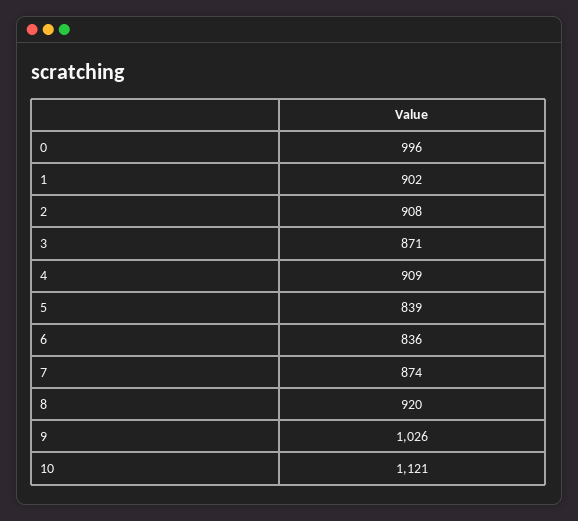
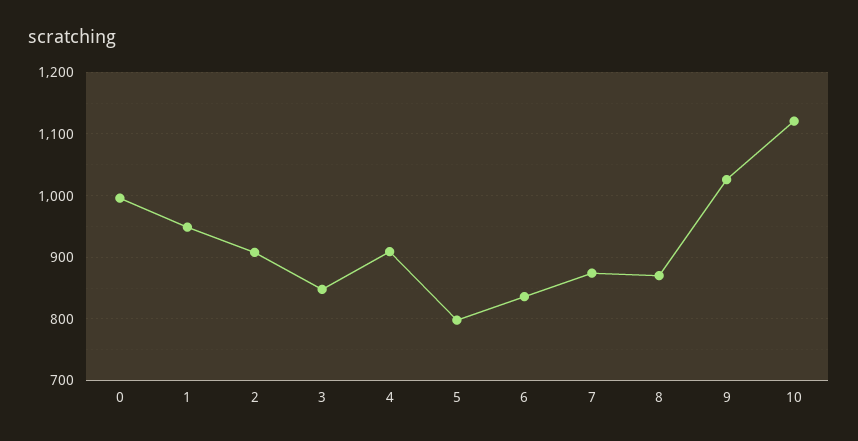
1: 902 -> 950
3: 871 -> 850
5: 839 -> 800
8: 920 -> 870

